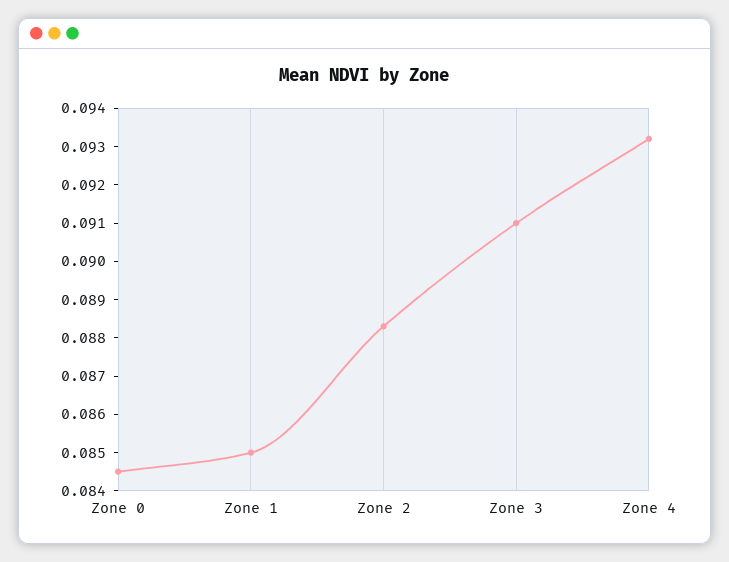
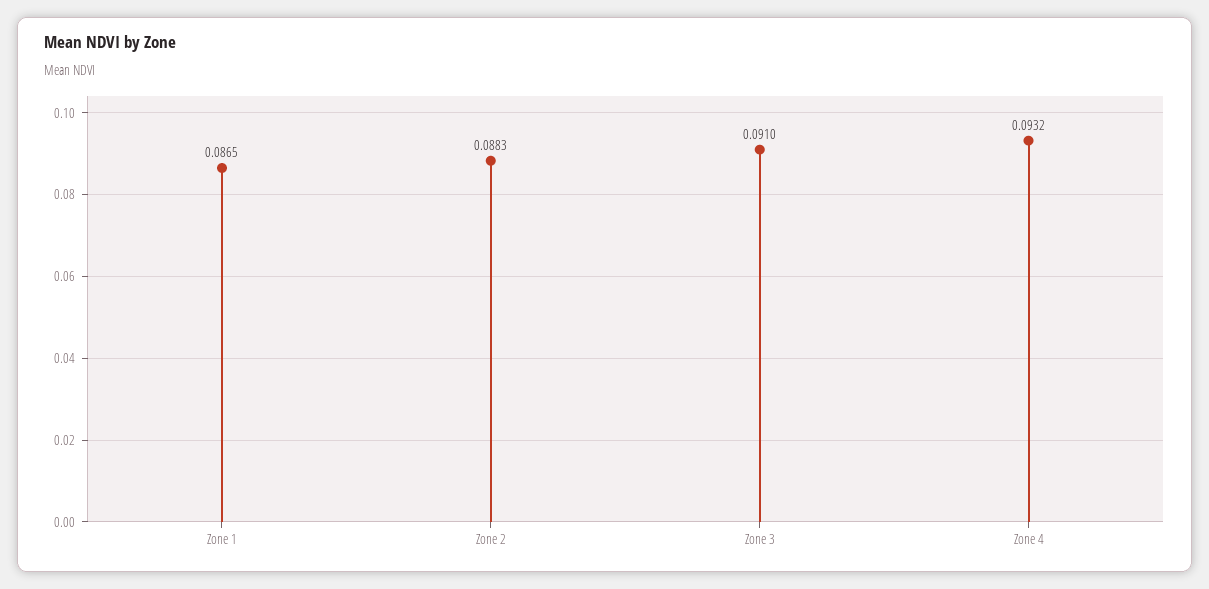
Zone 0: 0.0845 -> none
Zone 1: 0.085 -> 0.0865

